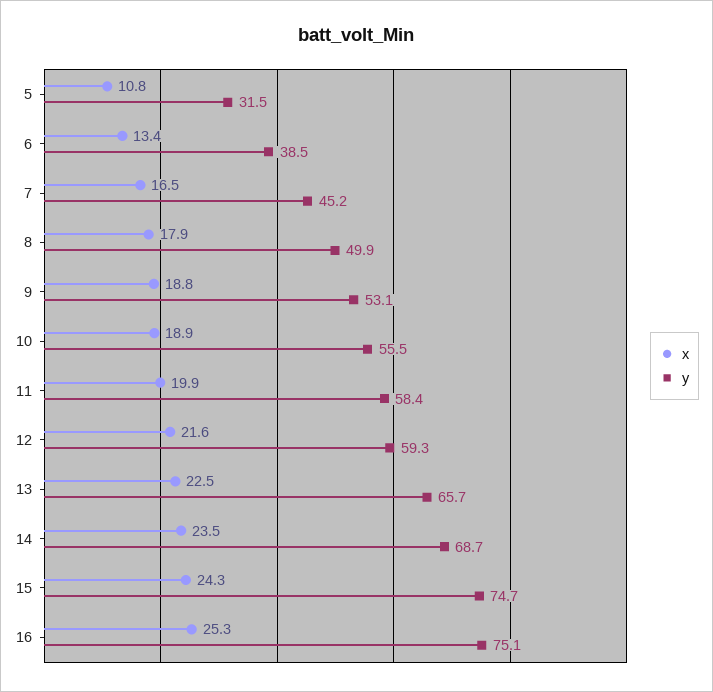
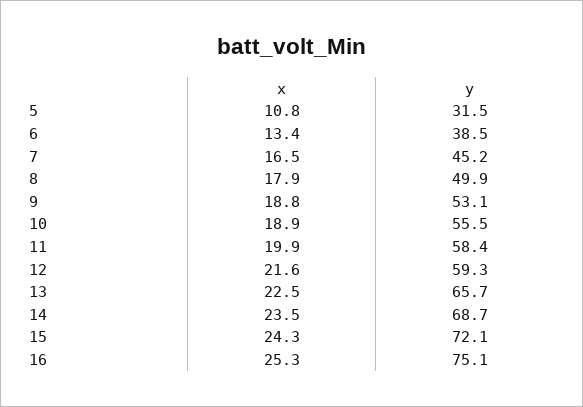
y, 15: 74.7 -> 72.1

